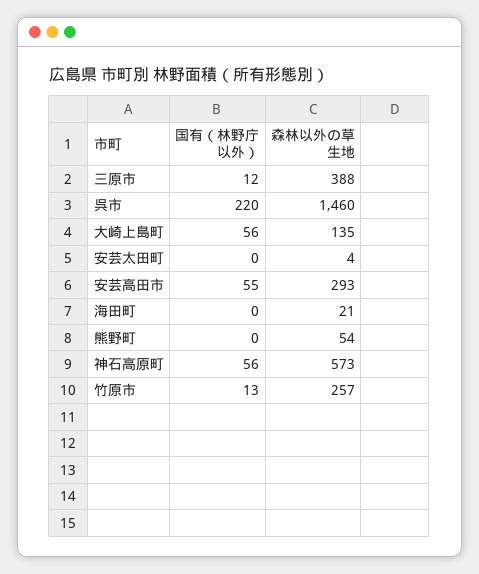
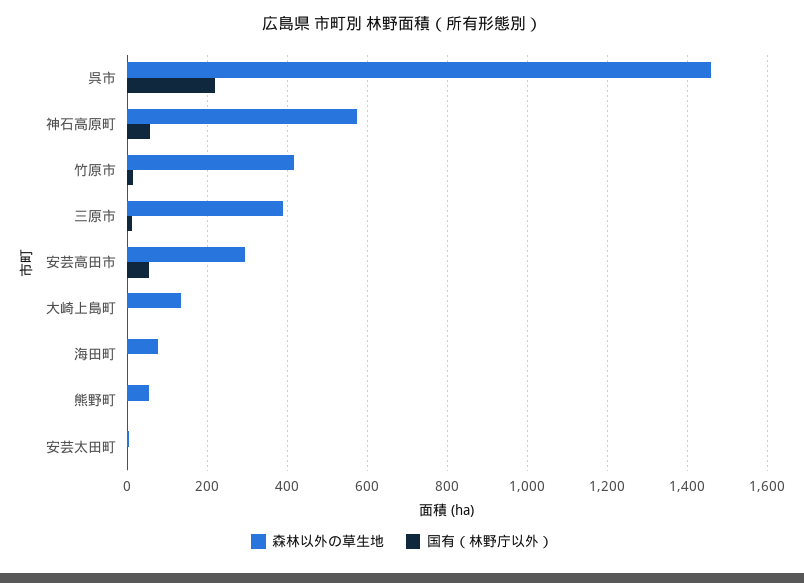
国有（林野庁以外）, 大崎上島町: 56 -> 0
森林以外の草生地, 海田町: 21 -> 80
森林以外の草生地, 竹原市: 257 -> 420

